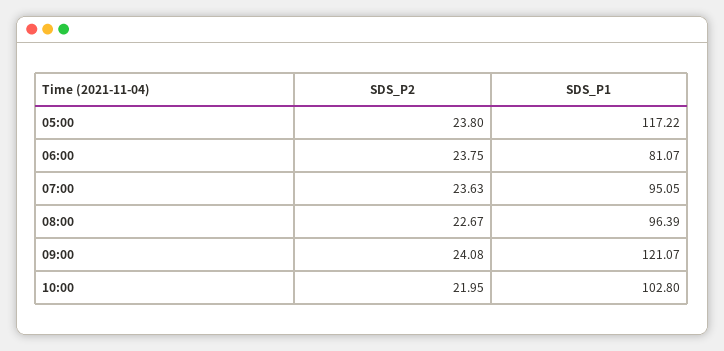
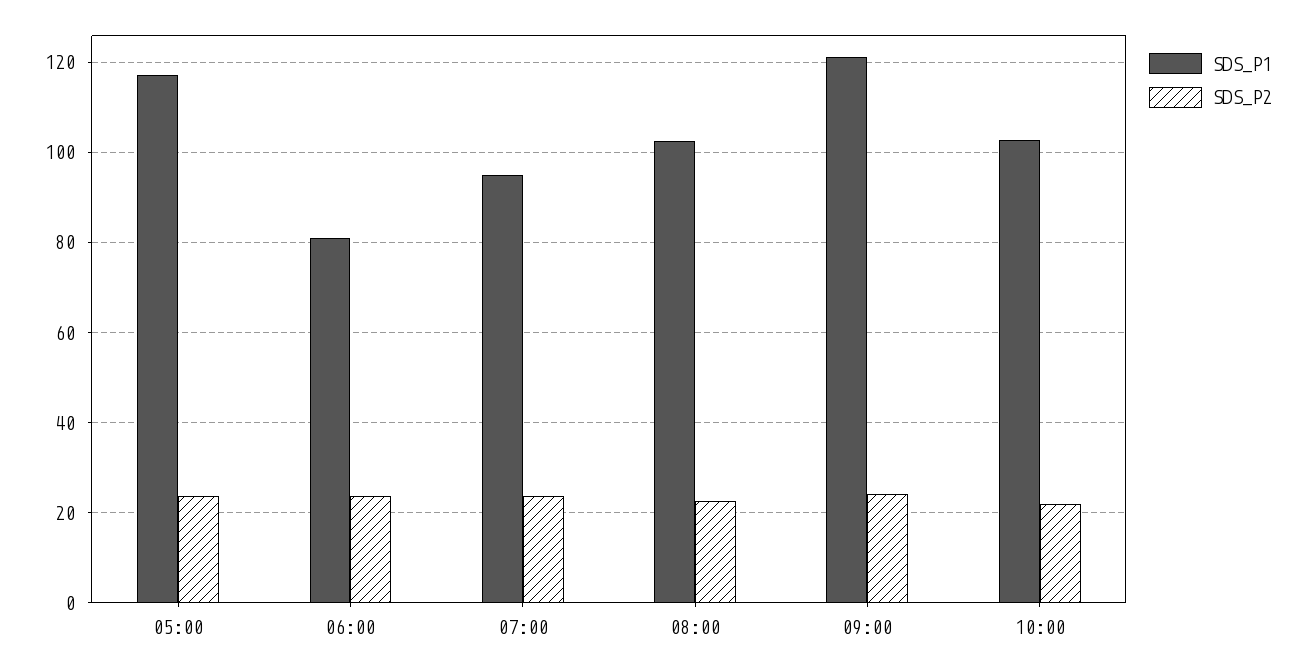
SDS_P1, 08:00: 96.39 -> 102

